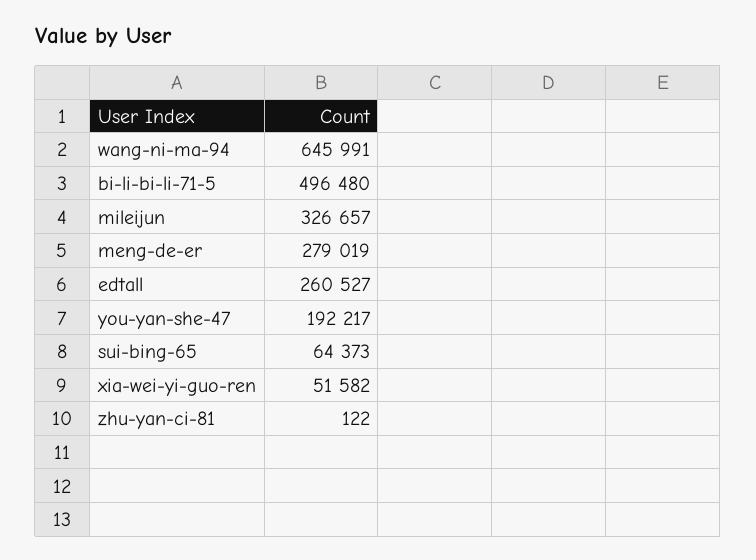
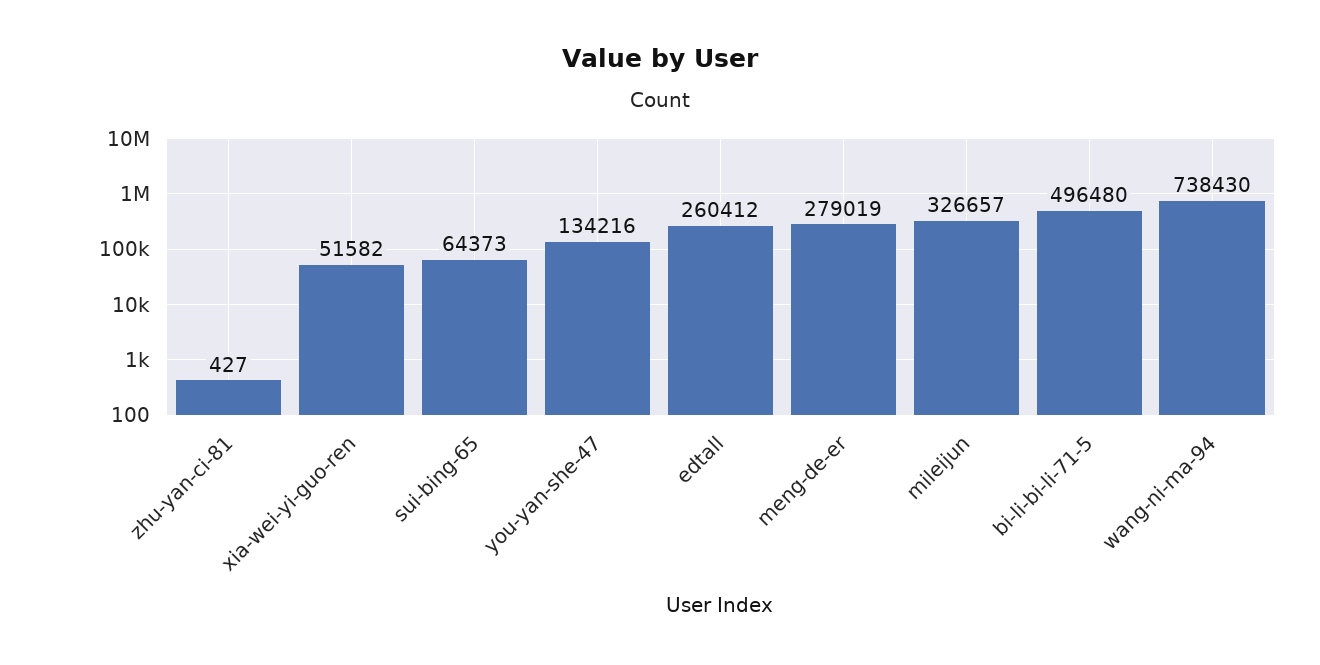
wang-ni-ma-94: 645991 -> 738430
edtall: 260527 -> 260412
you-yan-she-47: 192217 -> 134216
zhu-yan-ci-81: 122 -> 427

